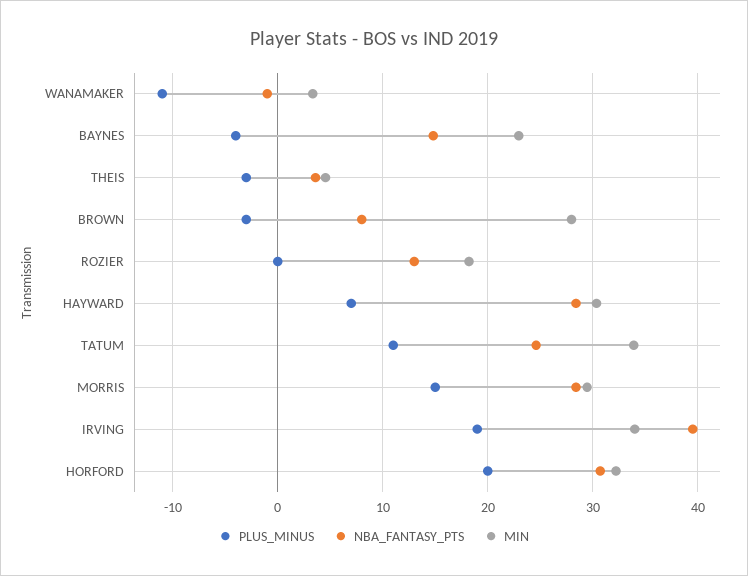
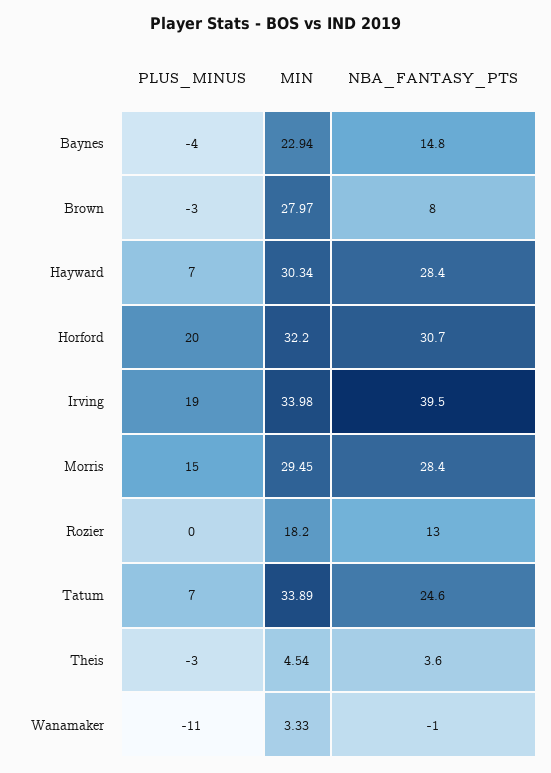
PLUS_MINUS, TATUM: 11 -> 7

